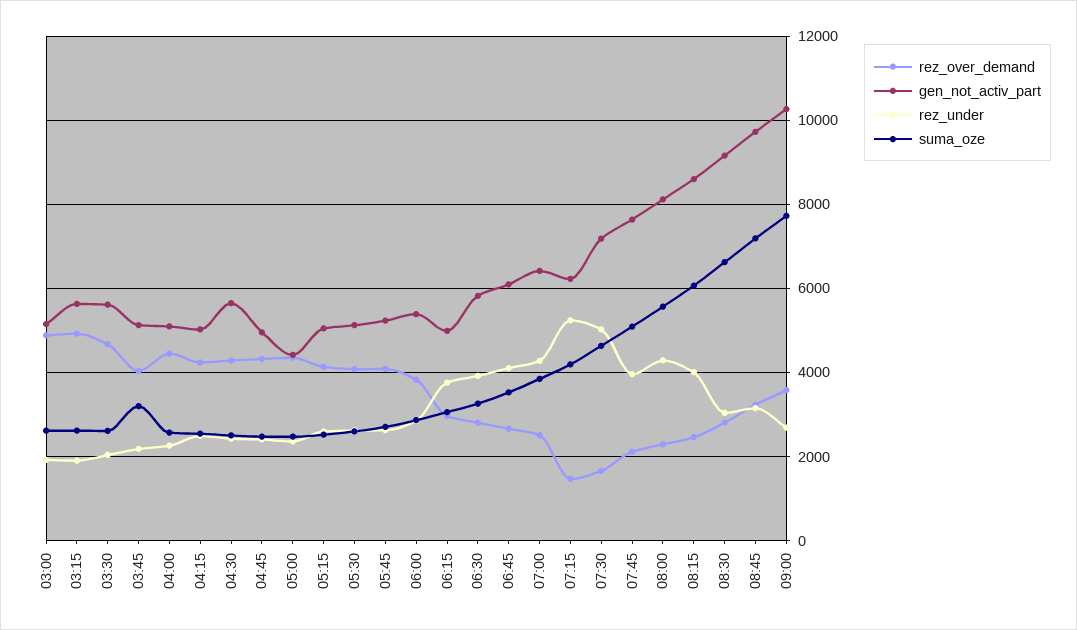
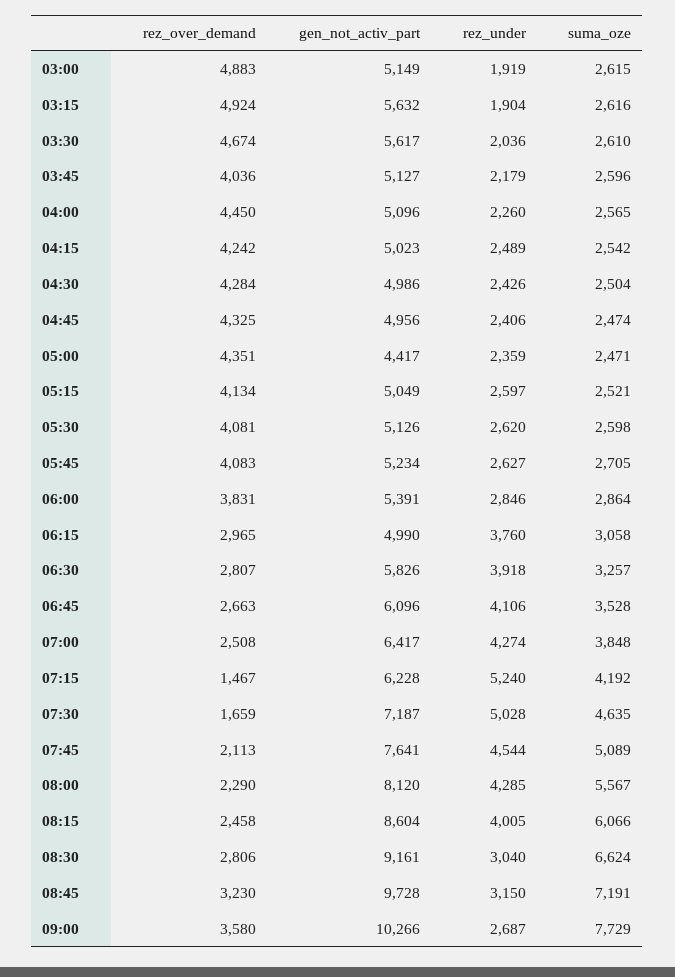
suma_oze, 03:45: 3200 -> 2596
gen_not_activ_part, 04:30: 5600 -> 4986
rez_under, 07:45: 4000 -> 4544

